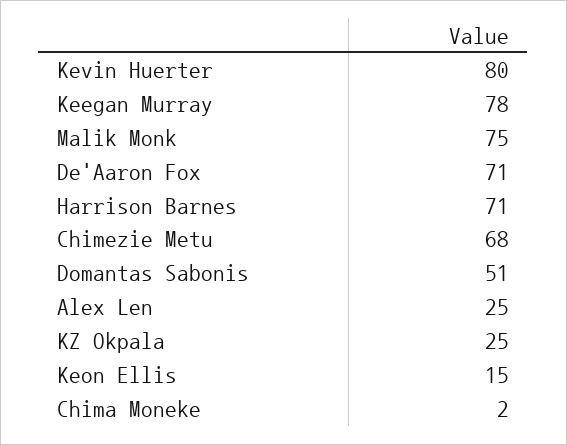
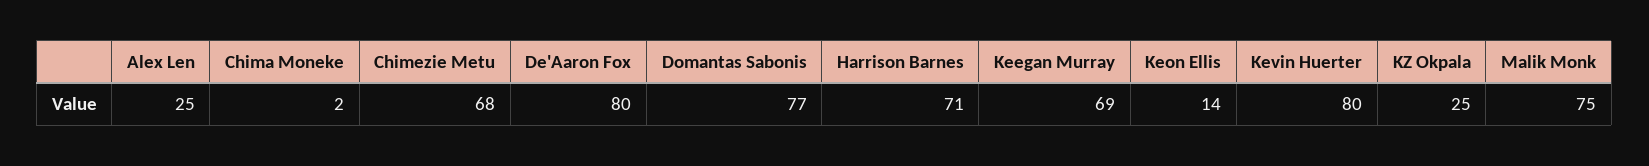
Keegan Murray: 78 -> 69
De'Aaron Fox: 71 -> 80
Domantas Sabonis: 51 -> 77
Keon Ellis: 15 -> 14

